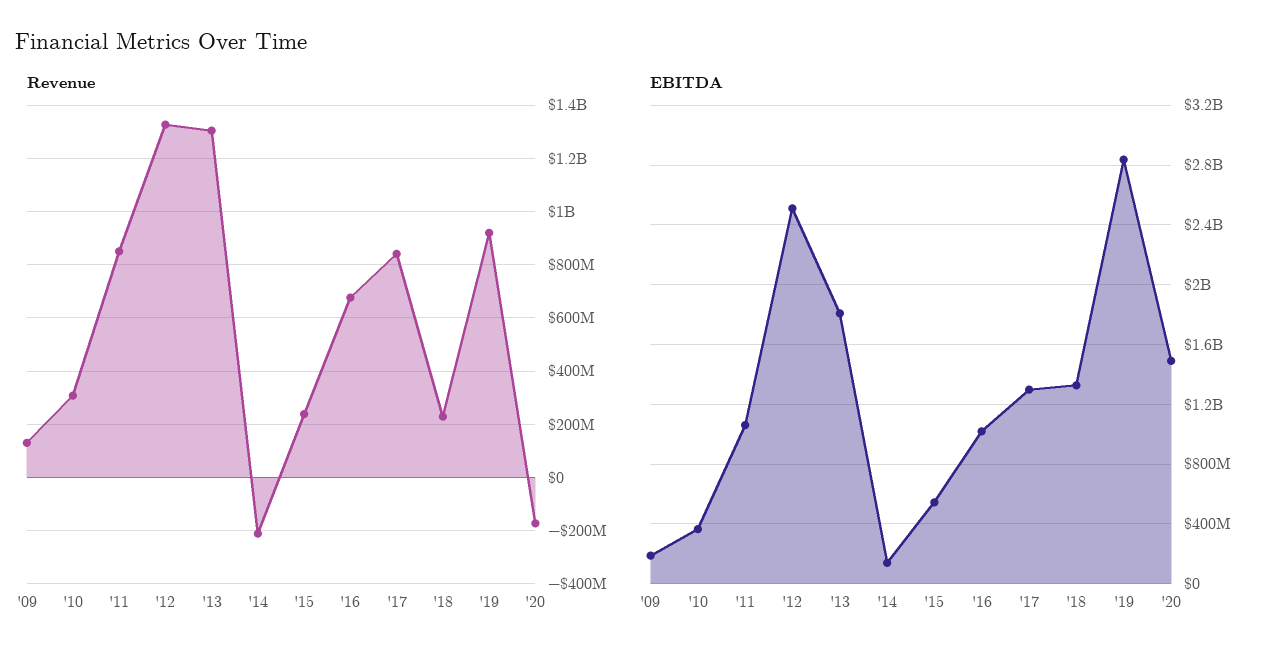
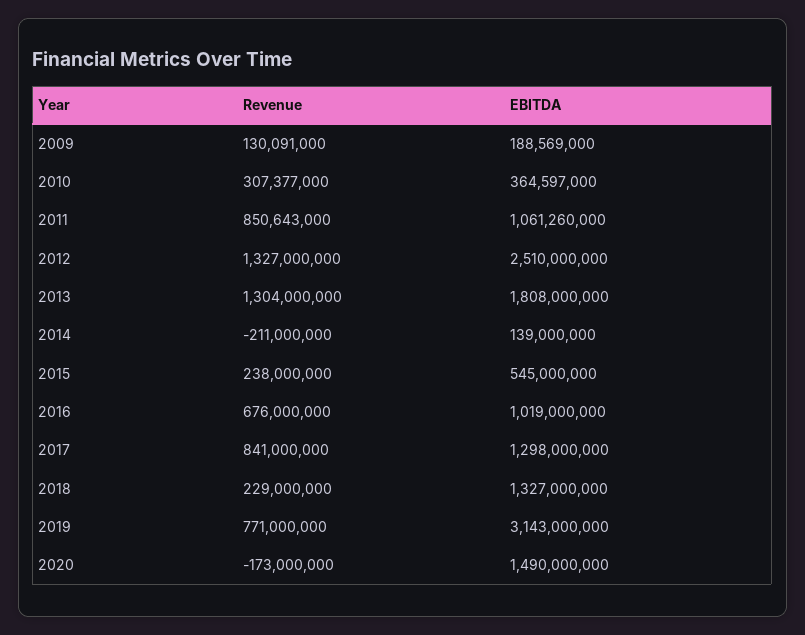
Revenue, '19: 925000000 -> 771000000
EBITDA, '19: 2850000000 -> 3143000000

